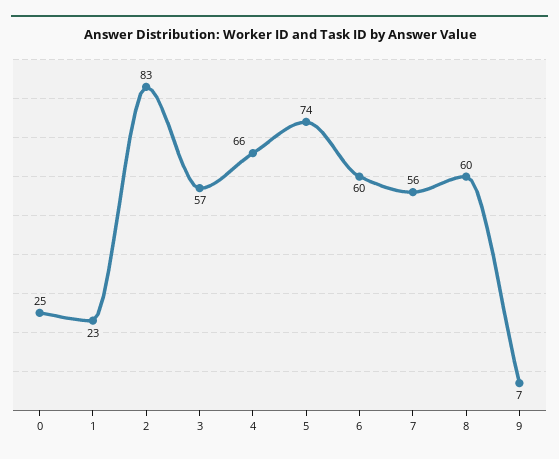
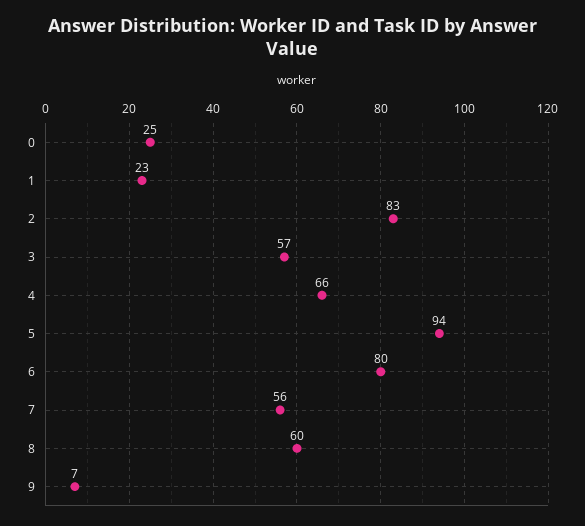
5: 74 -> 94
6: 60 -> 80

